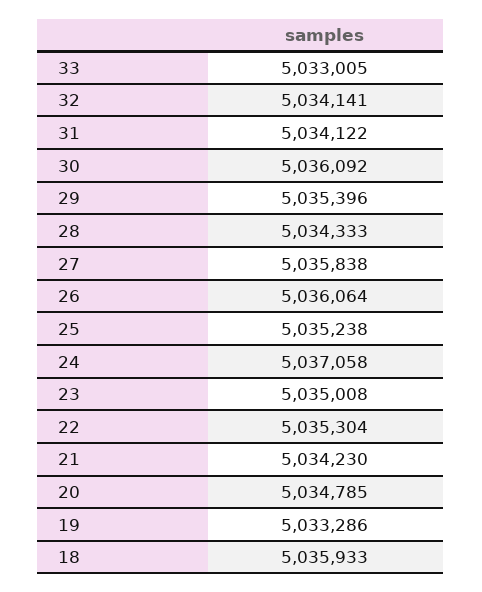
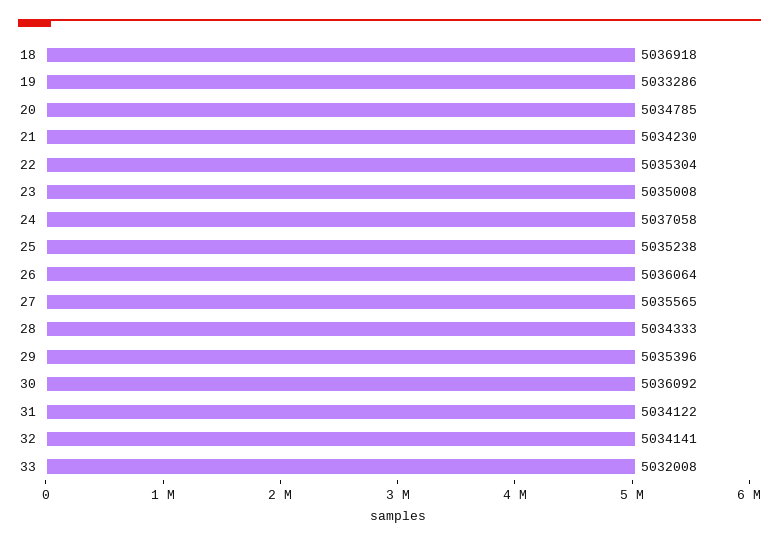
33: 5033005 -> 5032008
27: 5035838 -> 5035565
18: 5035933 -> 5036918

